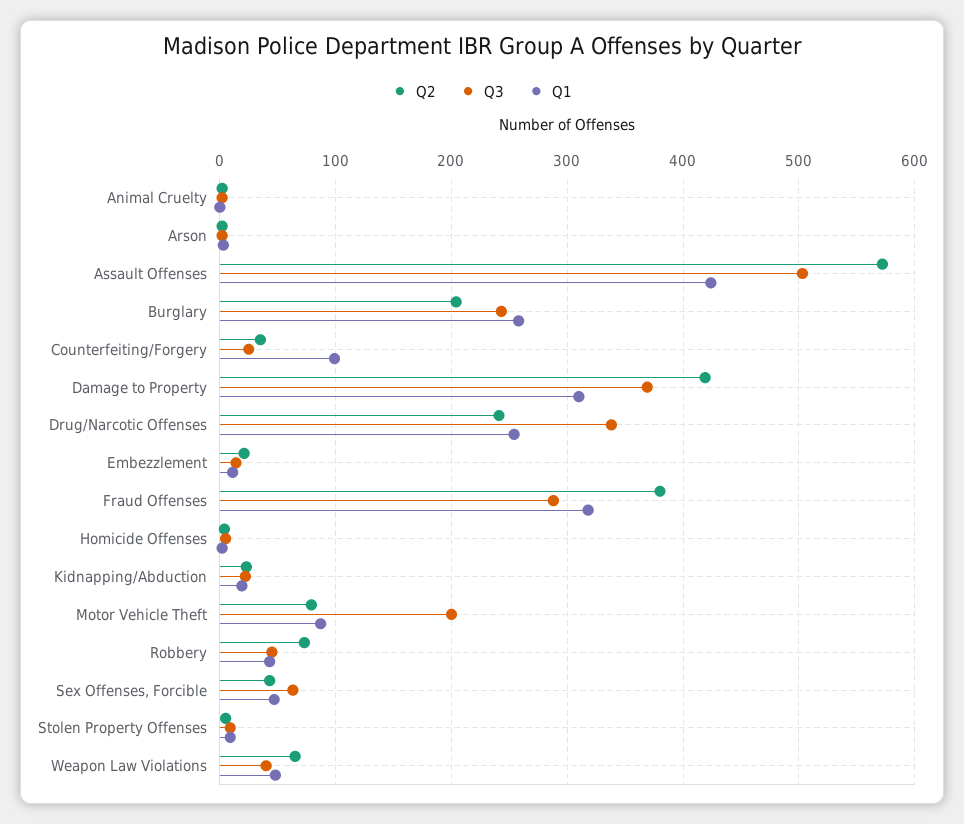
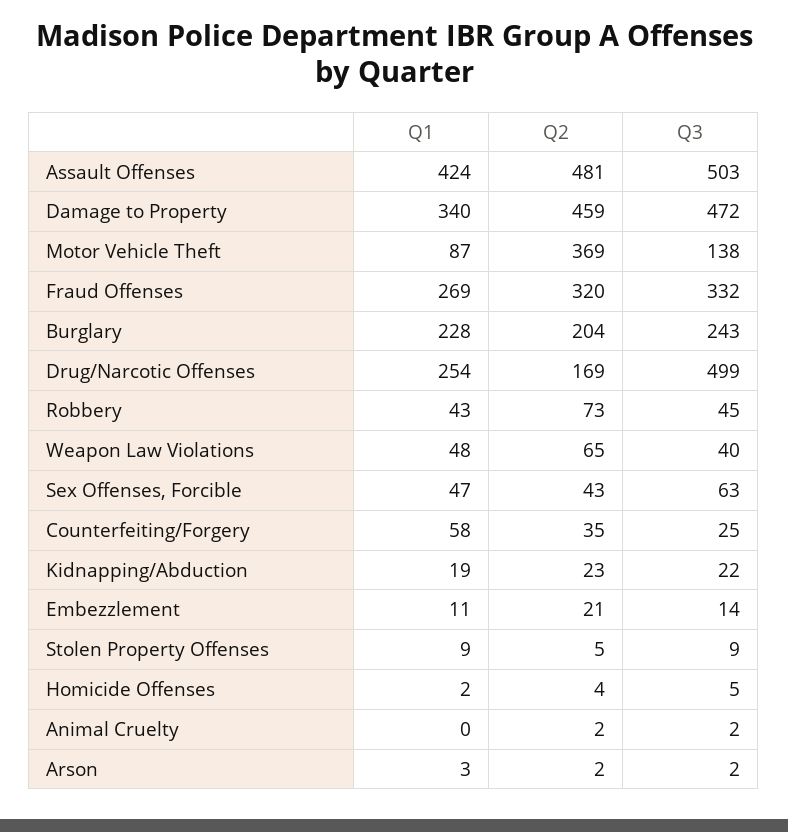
Q2, Assault Offenses: 570 -> 481
Q1, Burglary: 260 -> 228
Q1, Counterfeiting/Forgery: 100 -> 58
Q2, Damage to Property: 420 -> 459
Q3, Damage to Property: 370 -> 472
Q1, Damage to Property: 310 -> 340
Q2, Drug/Narcotic Offenses: 240 -> 169
Q3, Drug/Narcotic Offenses: 340 -> 499
Q2, Fraud Offenses: 380 -> 320
Q3, Fraud Offenses: 290 -> 332
Q1, Fraud Offenses: 320 -> 269
Q2, Motor Vehicle Theft: 80 -> 369
Q3, Motor Vehicle Theft: 200 -> 138

